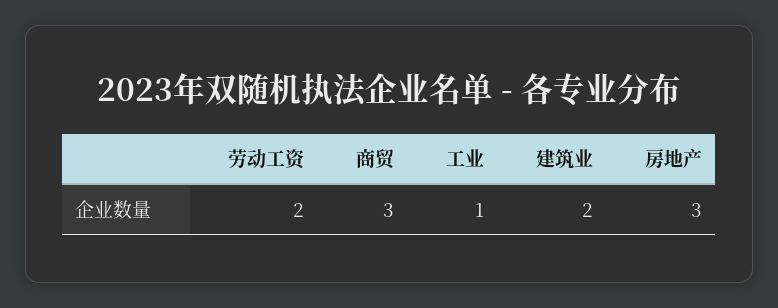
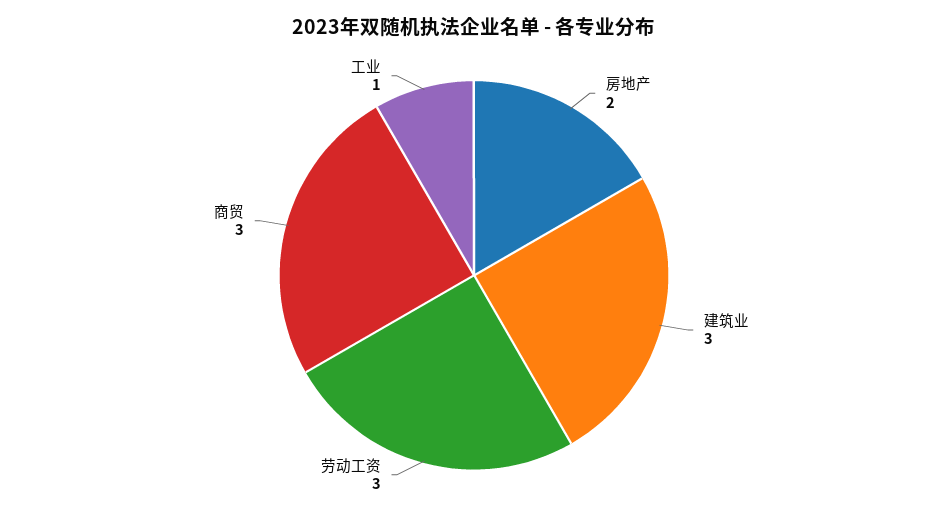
劳动工资: 2 -> 3
建筑业: 2 -> 3
房地产: 3 -> 2

